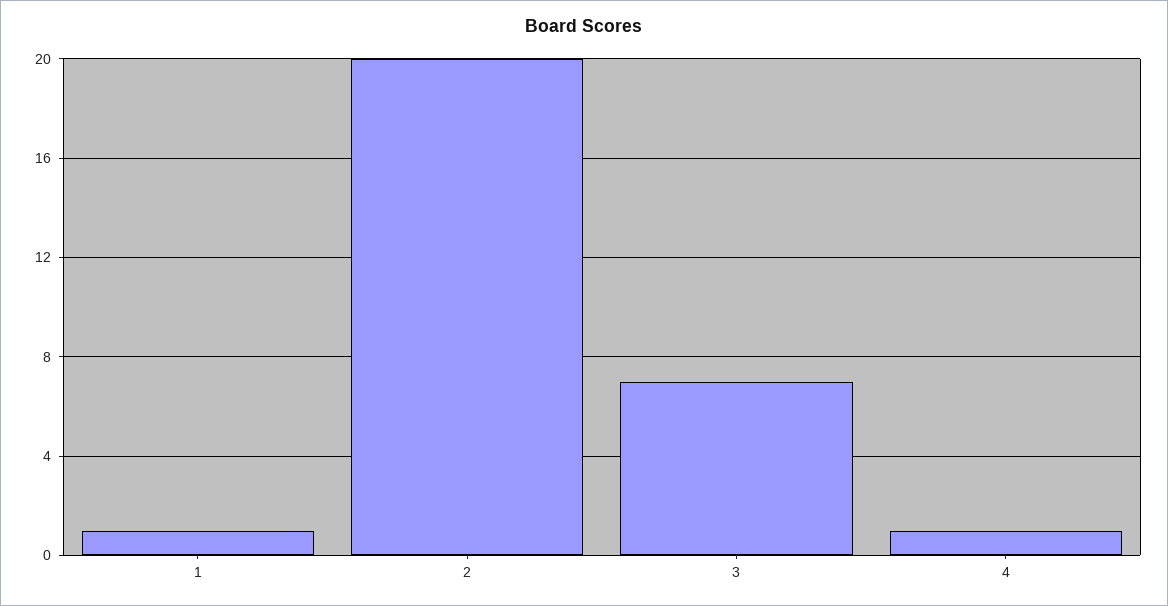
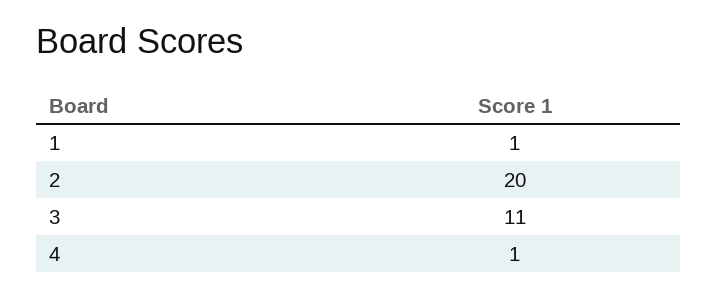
3: 7 -> 11

